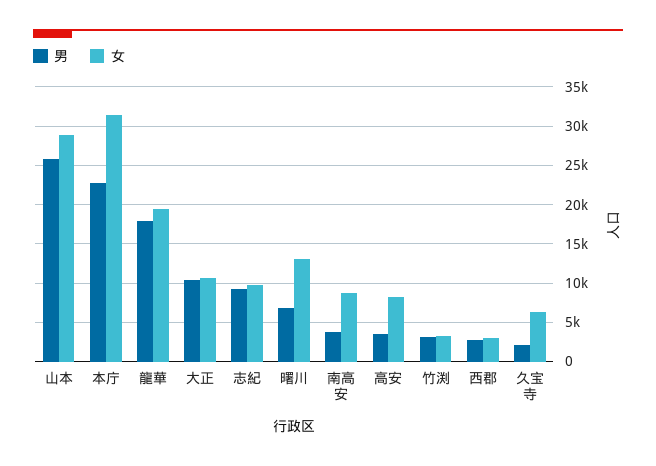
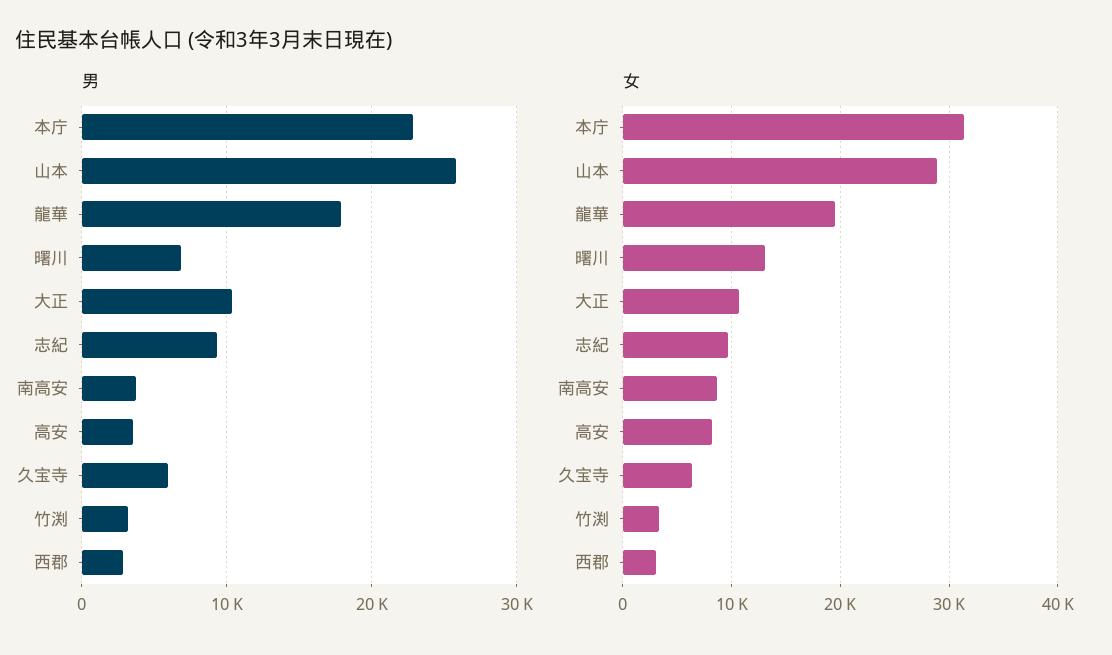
男, 久宝寺: 2000 -> 6000

